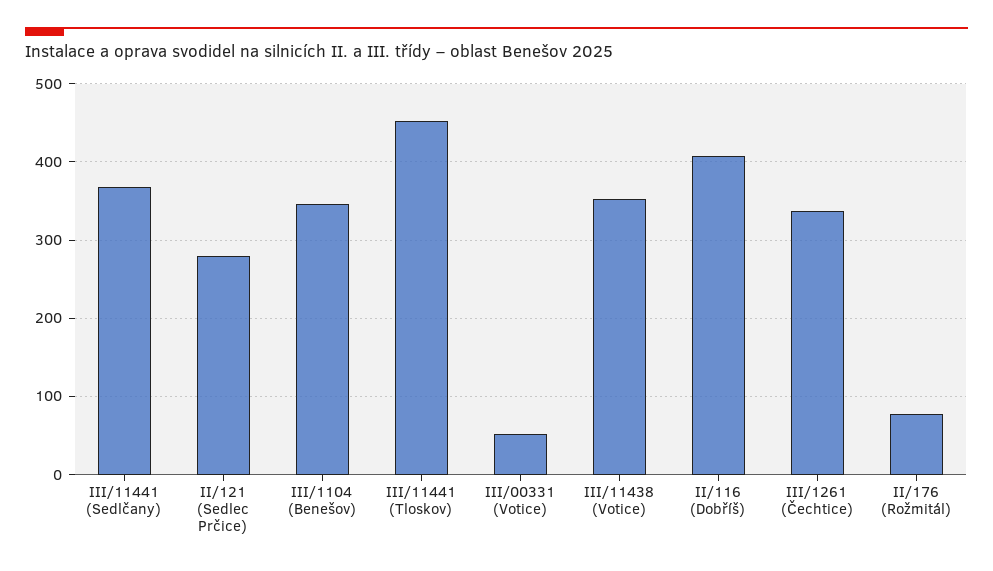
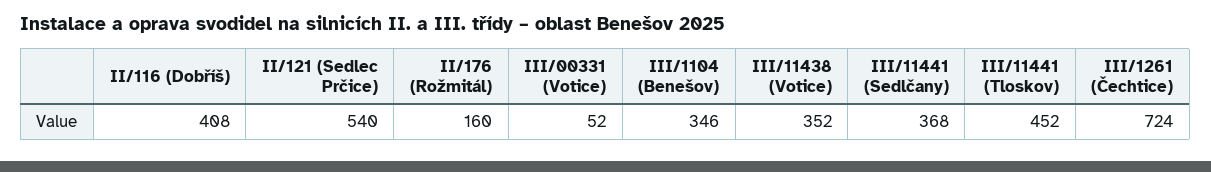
II/121 (Sedlec Prčice): 280 -> 540
III/1261 (Čechtice): 340 -> 724
II/176 (Rožmitál): 80 -> 160

